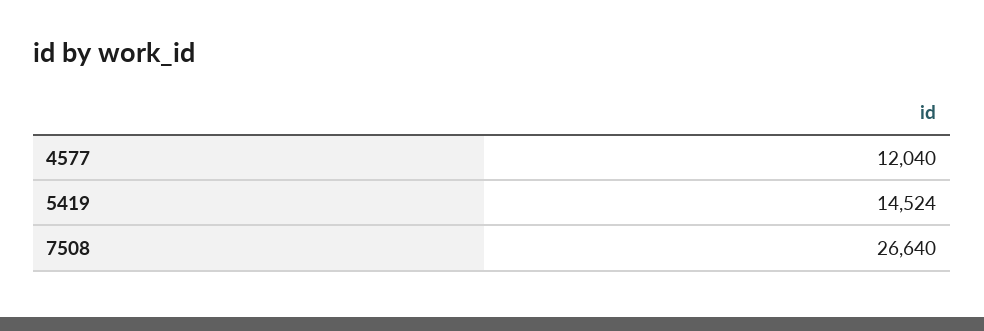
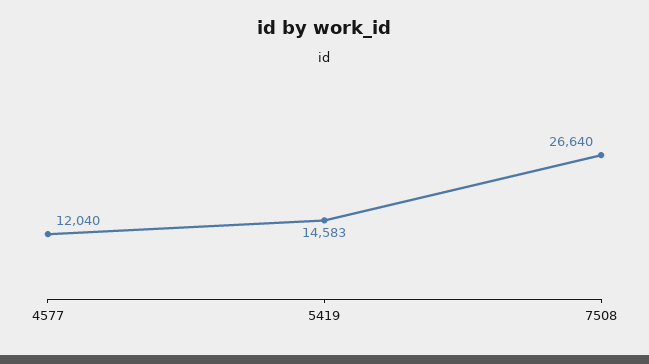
5419: 14524 -> 14583

